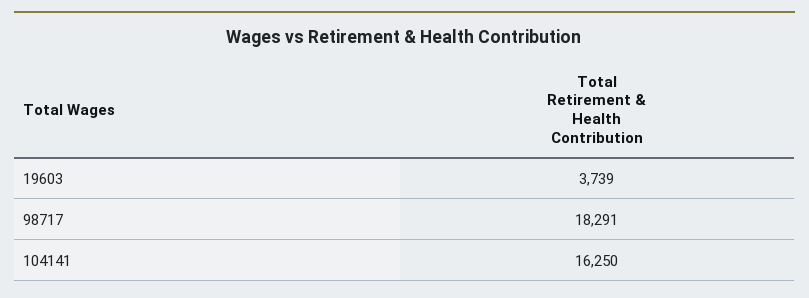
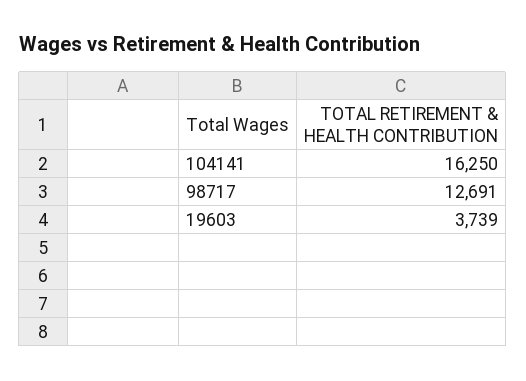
98717: 18291 -> 12691

